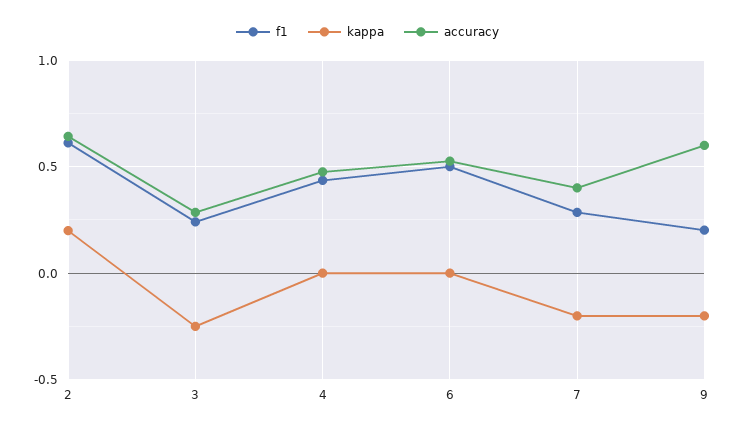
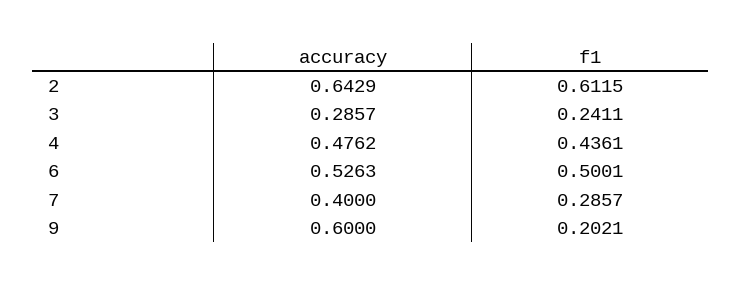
kappa, 2: 0.2 -> none
kappa, 3: -0.25 -> none
kappa, 4: 0 -> none
kappa, 6: 0 -> none
kappa, 7: -0.2 -> none
kappa, 9: -0.2 -> none

